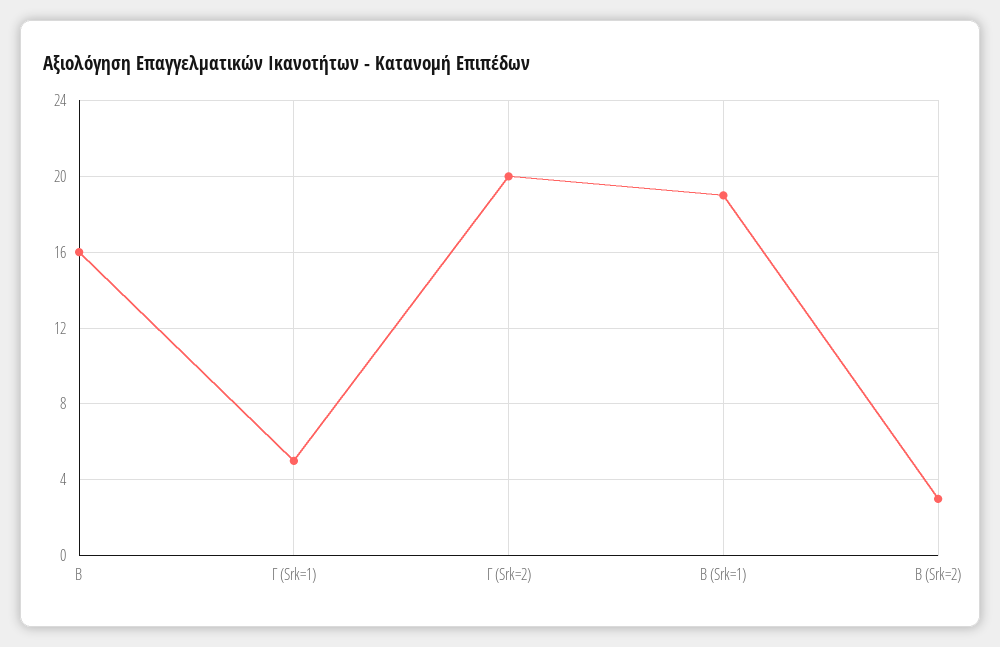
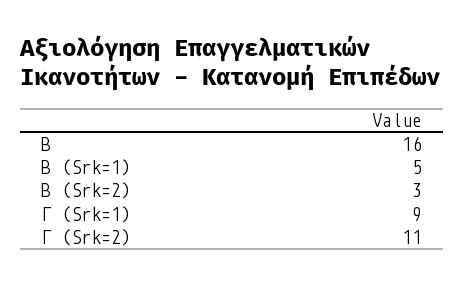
Γ (Srk=1): 5 -> 9
Γ (Srk=2): 20 -> 11
B (Srk=1): 19 -> 5

